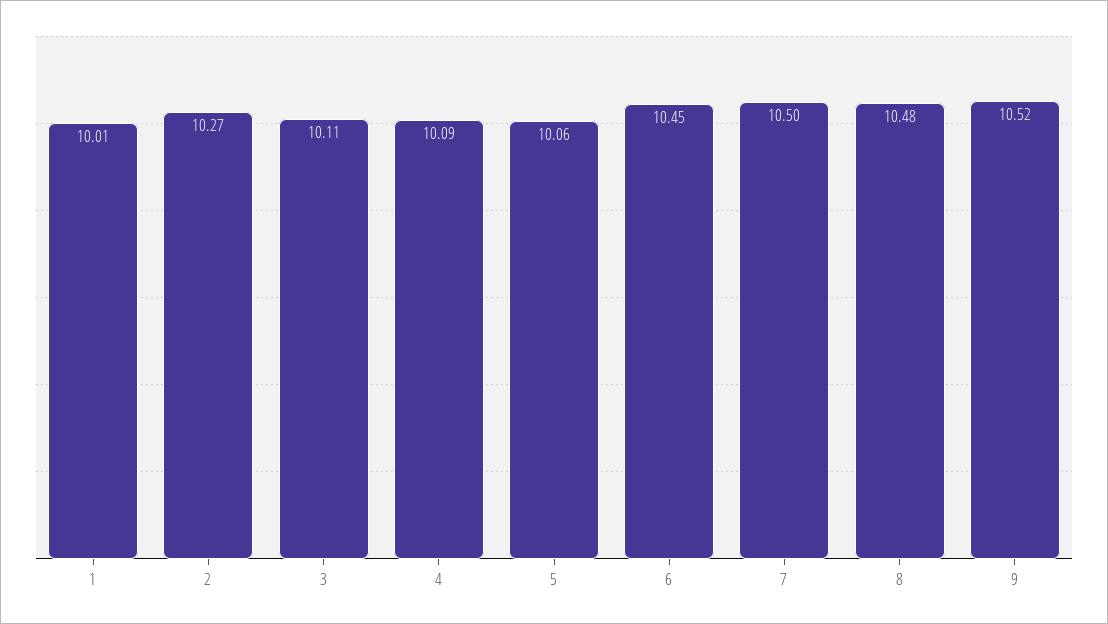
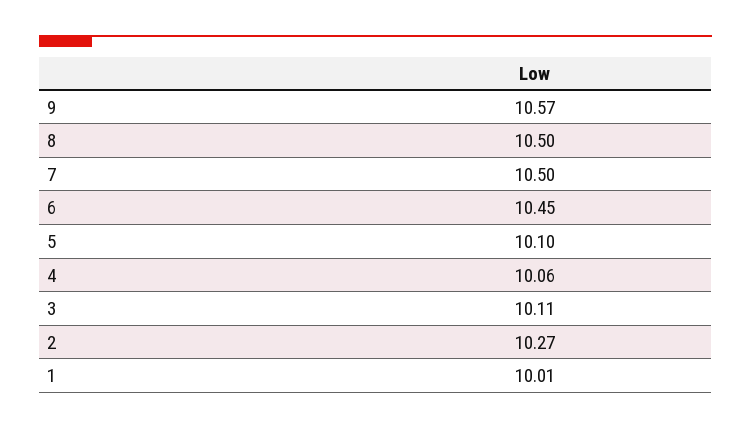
4: 10.09 -> 10.06
5: 10.06 -> 10.1
8: 10.48 -> 10.5
9: 10.52 -> 10.57

